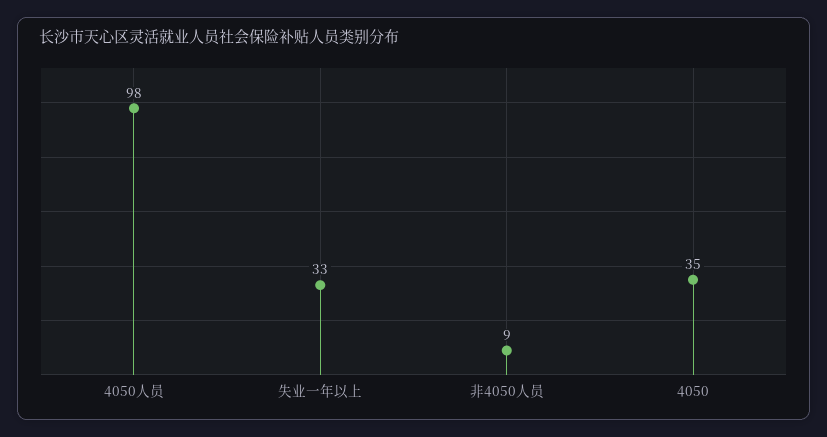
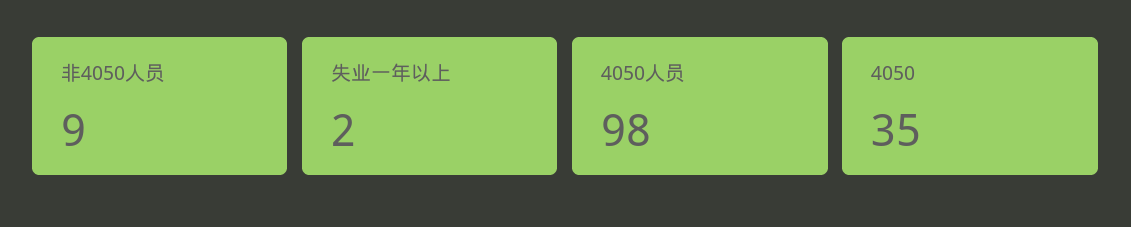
失业一年以上: 33 -> 2

